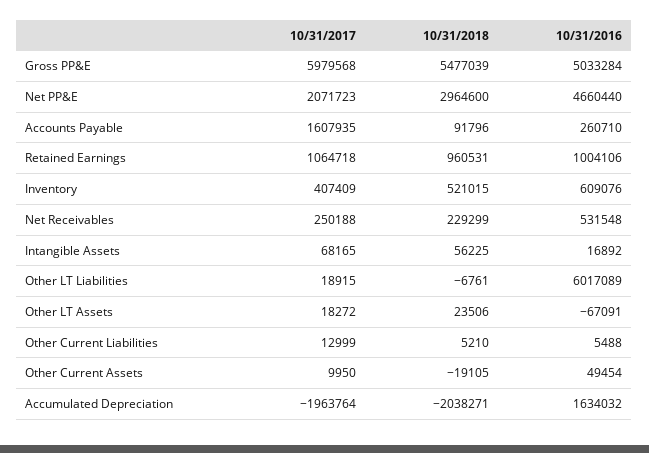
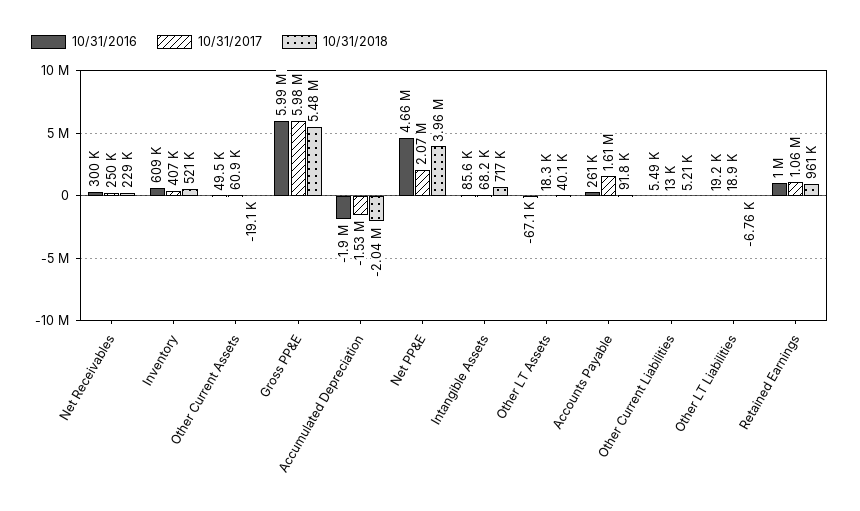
10/31/2016, Gross PP&E: 5033284 -> 5990000
10/31/2018, Net PP&E: 2964600 -> 3960000
10/31/2016, Net Receivables: 531548 -> 300000
10/31/2018, Intangible Assets: 56225 -> 717000
10/31/2016, Intangible Assets: 16892 -> 85600
10/31/2016, Other LT Liabilities: 6017089 -> 19200
10/31/2018, Other LT Assets: 23506 -> 40100
10/31/2017, Other Current Assets: 9950 -> 60900
10/31/2017, Accumulated Depreciation: -1963764 -> -1530000
10/31/2016, Accumulated Depreciation: 1634032 -> -1900000

